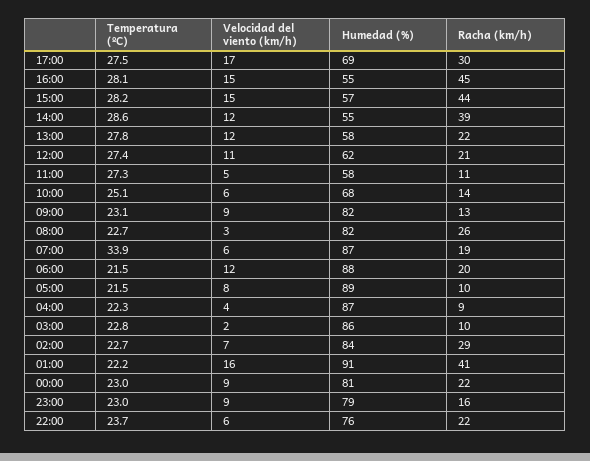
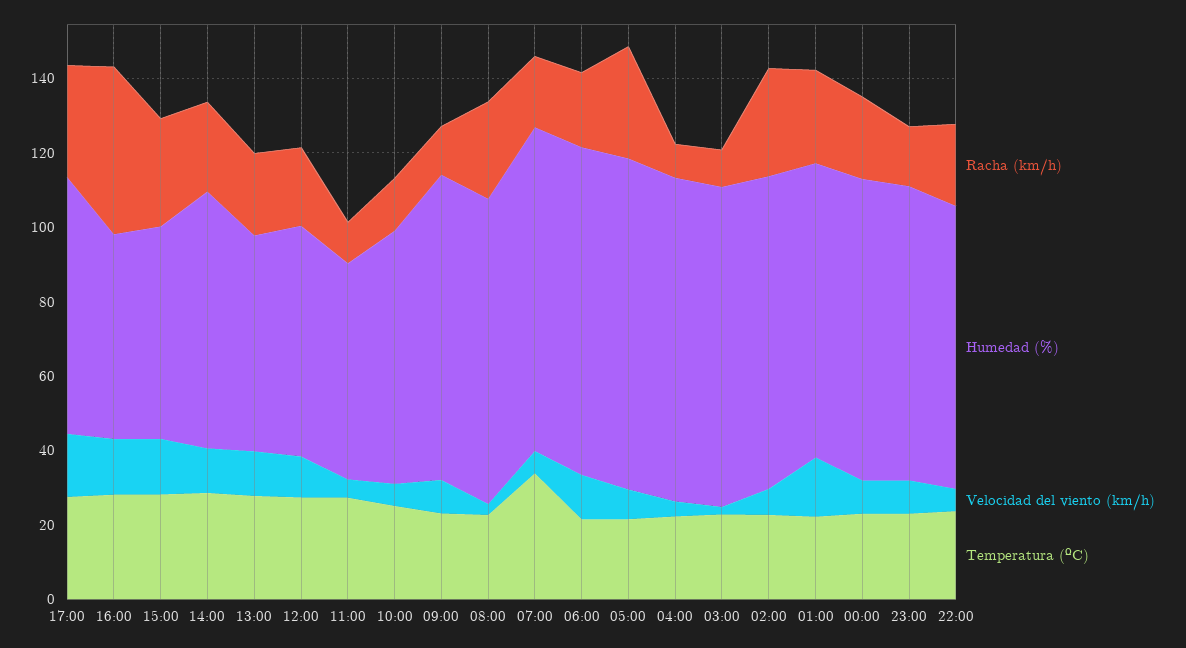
Racha (km/h), 15:00: 44 -> 30
Humedad (%), 14:00: 55 -> 70
Racha (km/h), 14:00: 39 -> 25
Racha (km/h), 05:00: 10 -> 30
Humedad (%), 01:00: 91 -> 80
Racha (km/h), 01:00: 41 -> 25

